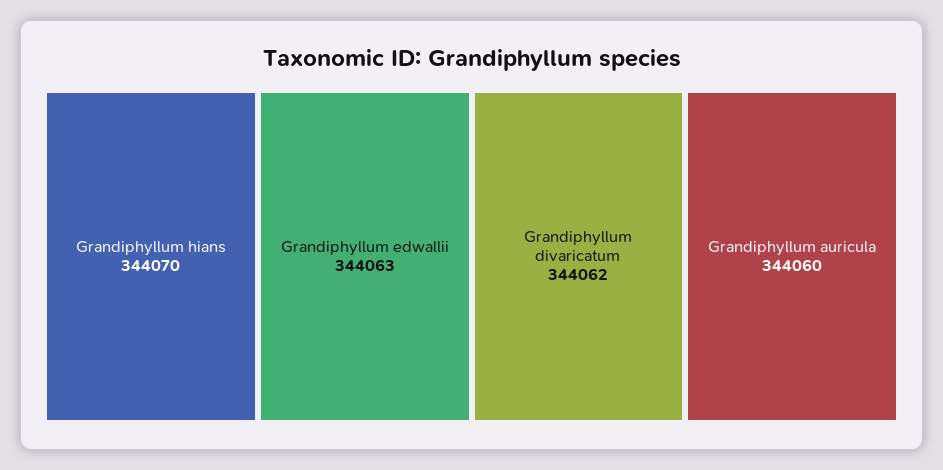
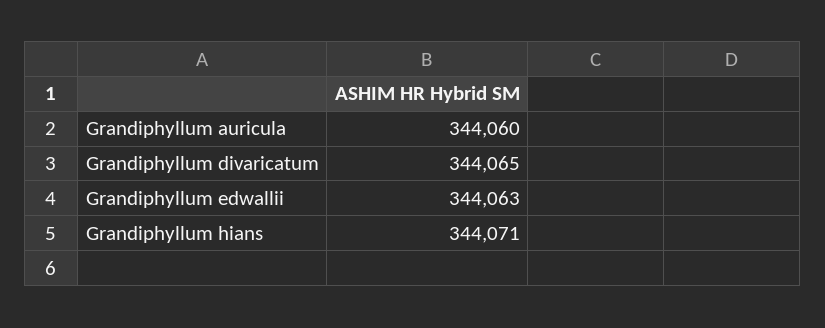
Grandiphyllum hians: 344070 -> 344071
Grandiphyllum divaricatum: 344062 -> 344065

